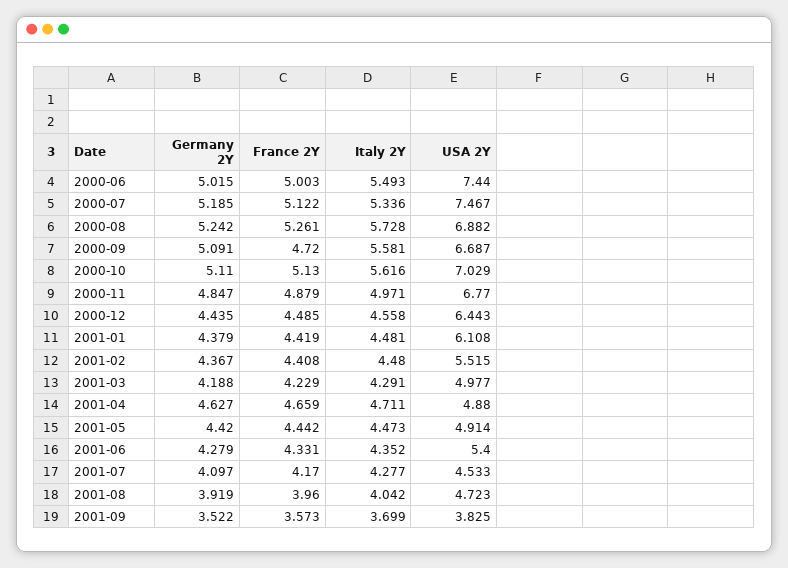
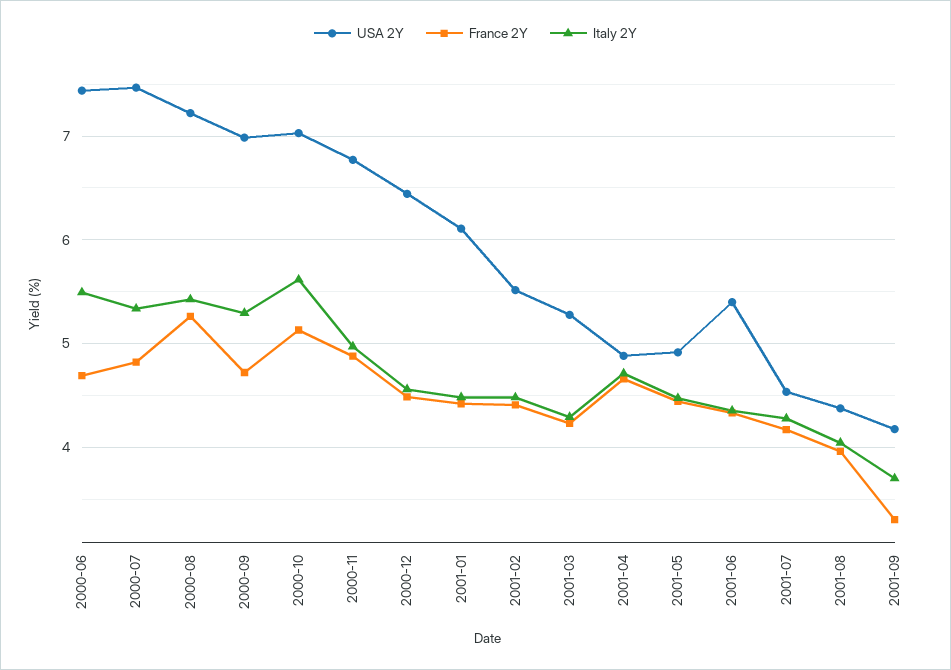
Germany 2Y, 2000-06: 5.015 -> none
France 2Y, 2000-06: 5.003 -> 4.7
Germany 2Y, 2000-07: 5.185 -> none
France 2Y, 2000-07: 5.122 -> 4.8
Germany 2Y, 2000-08: 5.242 -> none
Italy 2Y, 2000-08: 5.728 -> 5.4
USA 2Y, 2000-08: 6.882 -> 7.2
Germany 2Y, 2000-09: 5.091 -> none
Italy 2Y, 2000-09: 5.581 -> 5.3
USA 2Y, 2000-09: 6.687 -> 7
Germany 2Y, 2000-10: 5.11 -> none
Germany 2Y, 2000-11: 4.847 -> none
Germany 2Y, 2000-12: 4.435 -> none
Germany 2Y, 2001-01: 4.379 -> none
Germany 2Y, 2001-02: 4.367 -> none
Germany 2Y, 2001-03: 4.188 -> none
USA 2Y, 2001-03: 4.977 -> 5.3
Germany 2Y, 2001-04: 4.627 -> none
Germany 2Y, 2001-05: 4.42 -> none
Germany 2Y, 2001-06: 4.279 -> none
Germany 2Y, 2001-07: 4.097 -> none
Germany 2Y, 2001-08: 3.919 -> none
USA 2Y, 2001-08: 4.723 -> 4.4
Germany 2Y, 2001-09: 3.522 -> none
France 2Y, 2001-09: 3.573 -> 3.3
USA 2Y, 2001-09: 3.825 -> 4.2

